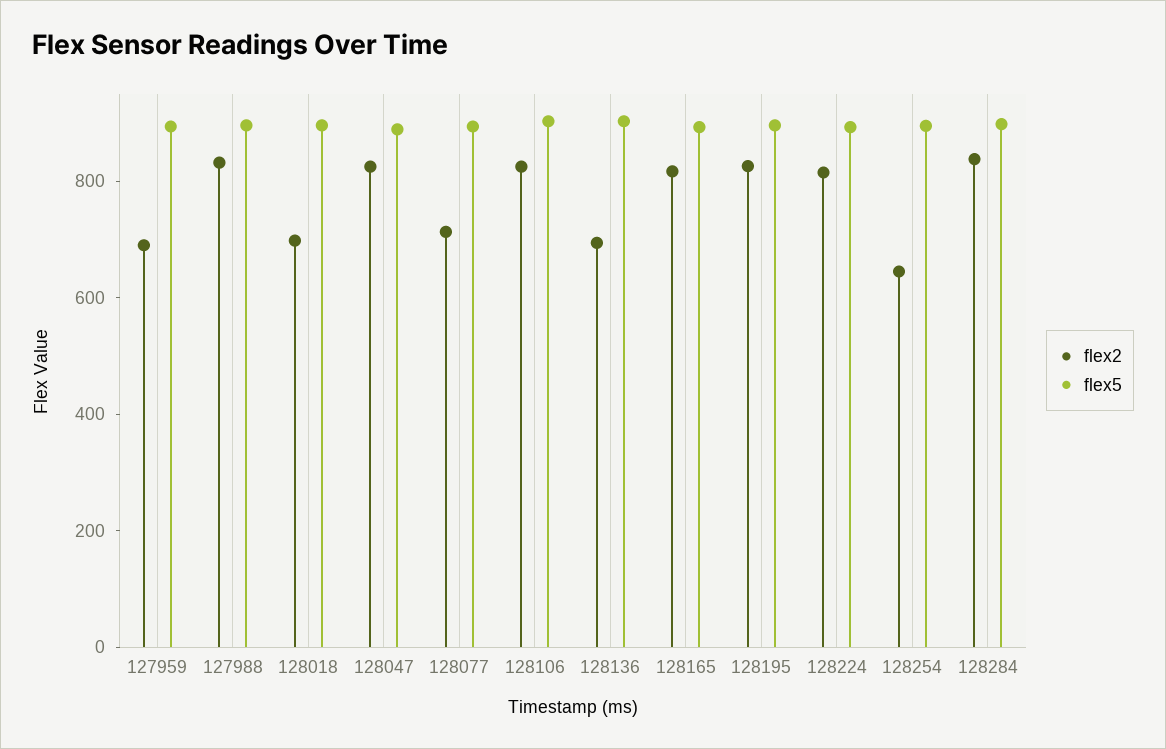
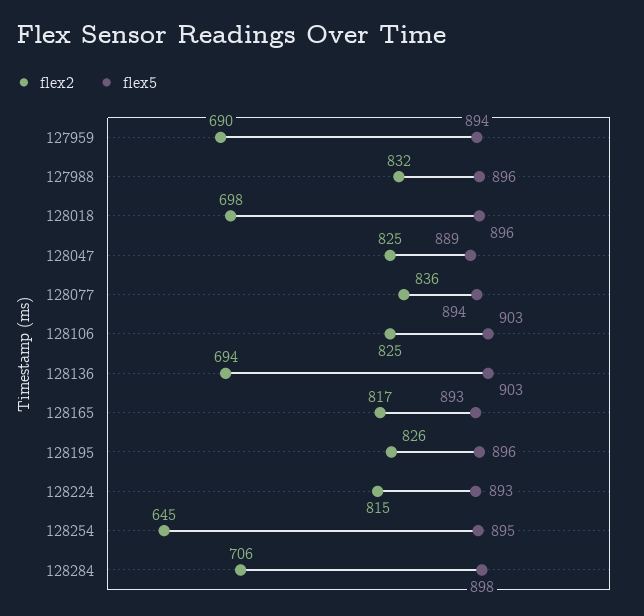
flex2, 128077: 700 -> 836
flex2, 128284: 850 -> 706

